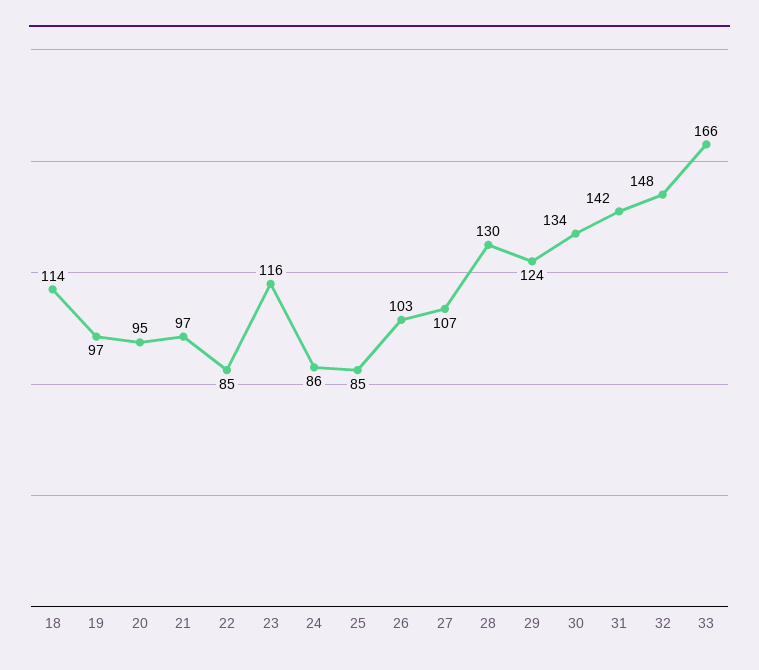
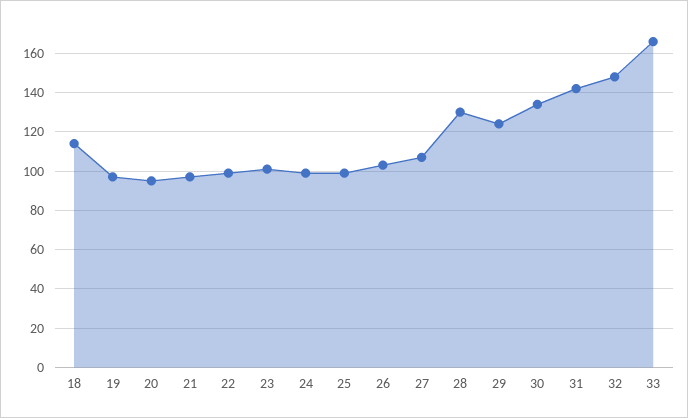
22: 85 -> 100
23: 116 -> 100
24: 86 -> 100
25: 85 -> 100

